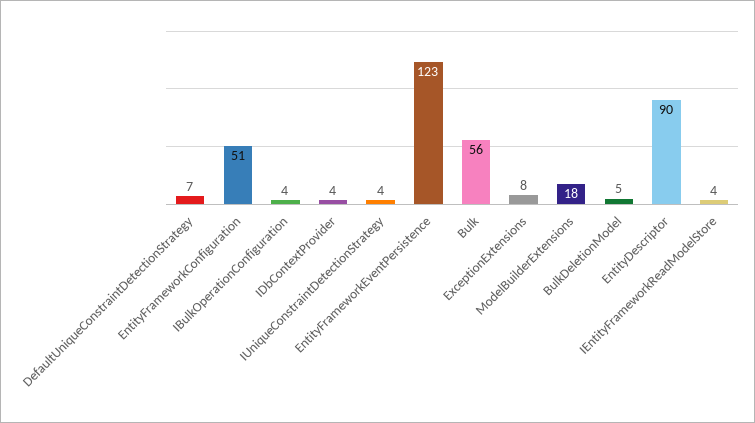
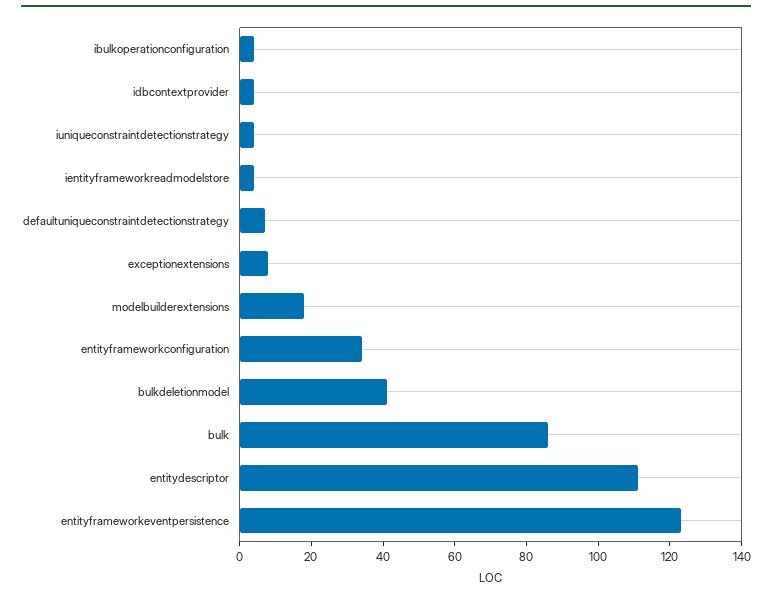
EntityFrameworkConfiguration: 51 -> 35
Bulk: 56 -> 85
BulkDeletionModel: 5 -> 40
EntityDescriptor: 90 -> 110

